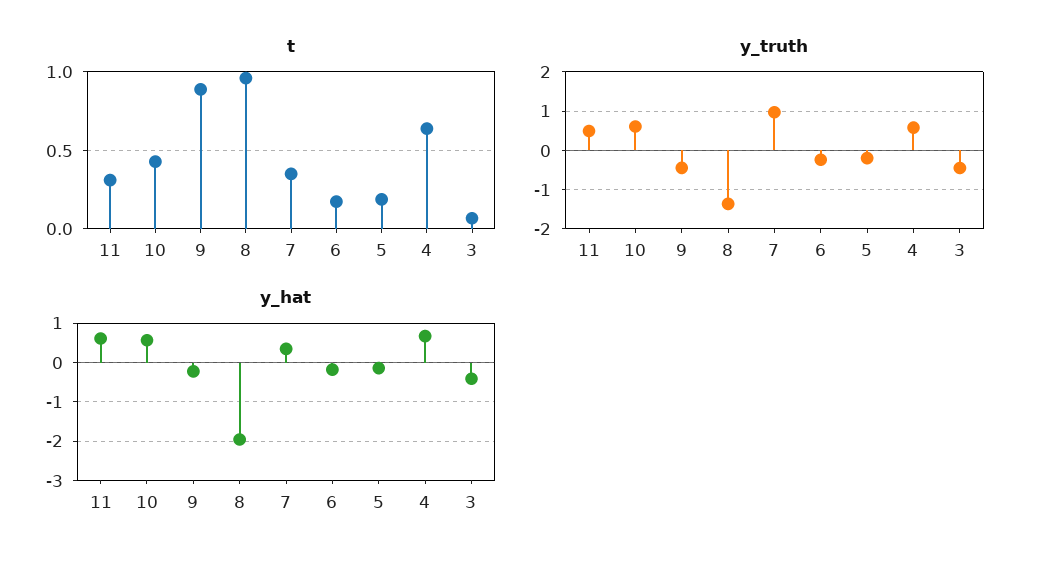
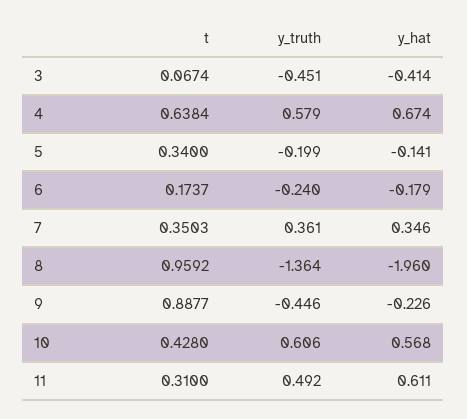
t, 5: 0.2 -> 0.34
y_truth, 7: 1 -> 0.361

